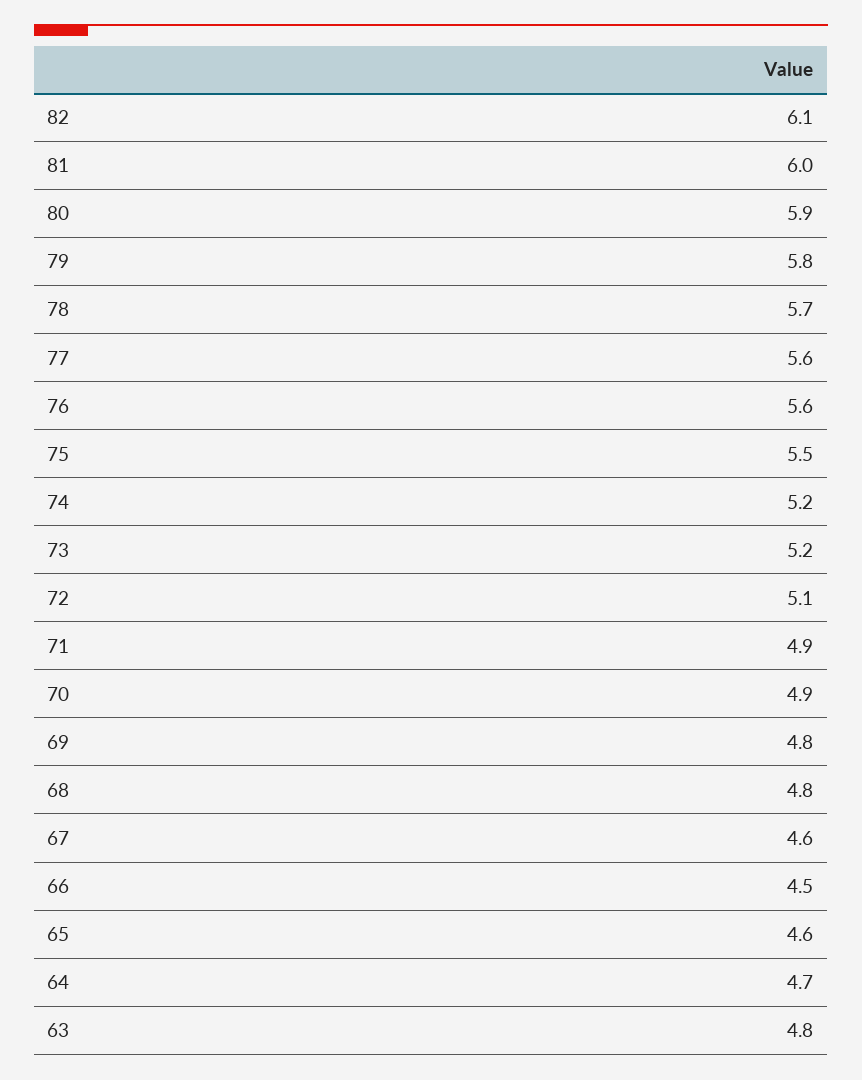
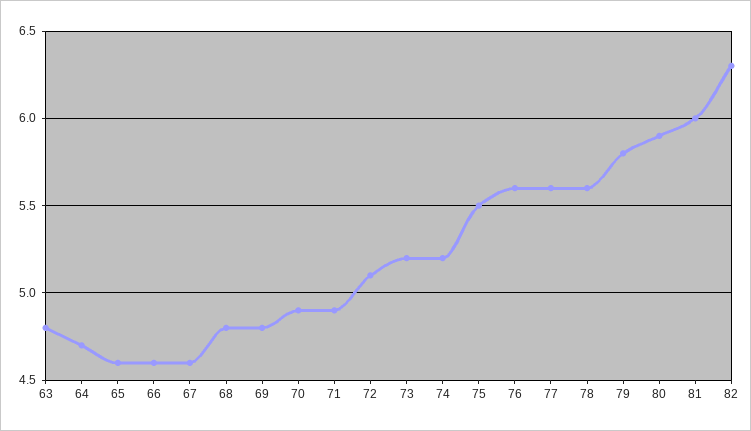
82: 6.1 -> 6.3
78: 5.7 -> 5.6
66: 4.5 -> 4.6

